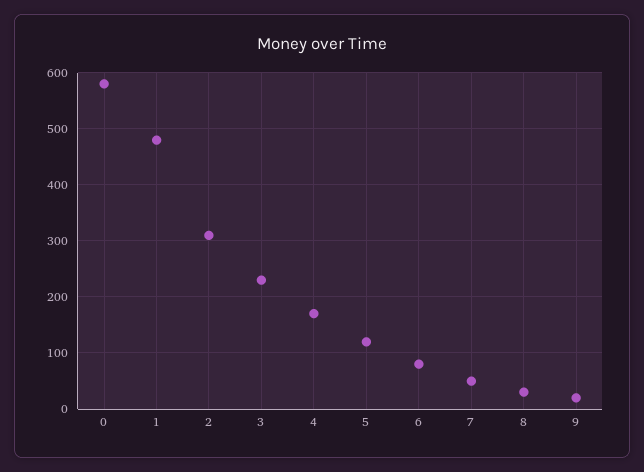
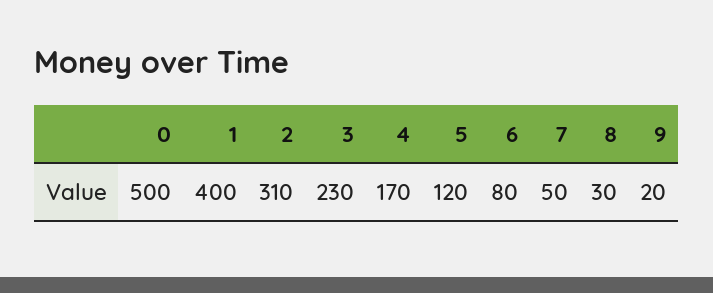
0: 580 -> 500
1: 480 -> 400

